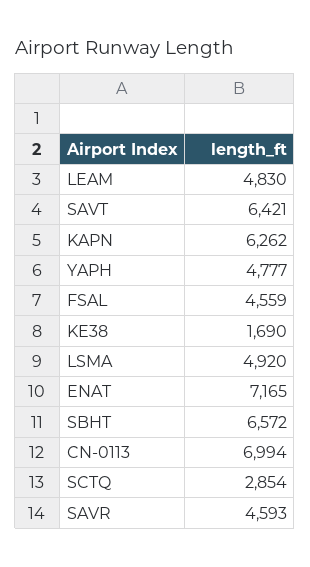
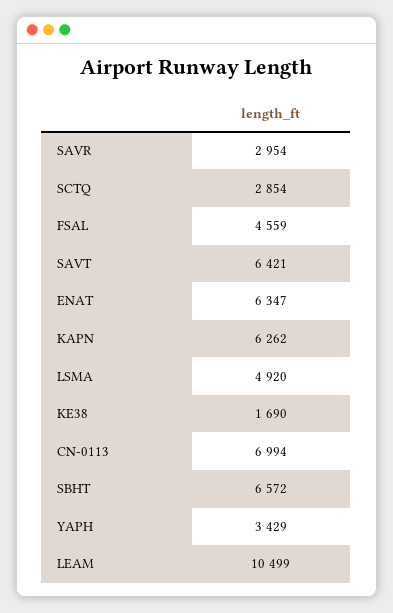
LEAM: 4830 -> 10499
YAPH: 4777 -> 3429
ENAT: 7165 -> 6347
SAVR: 4593 -> 2954

